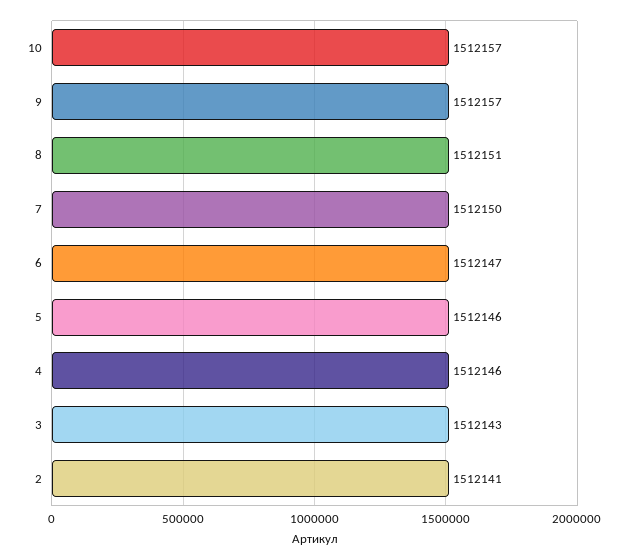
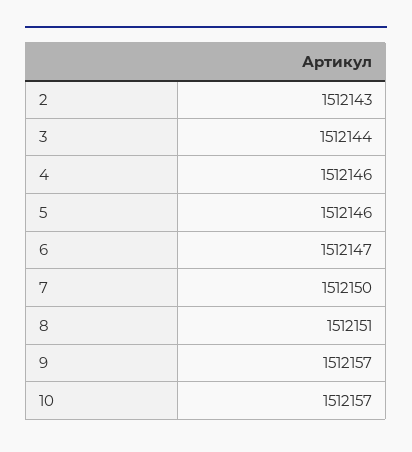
3: 1512143 -> 1512144
2: 1512141 -> 1512143

